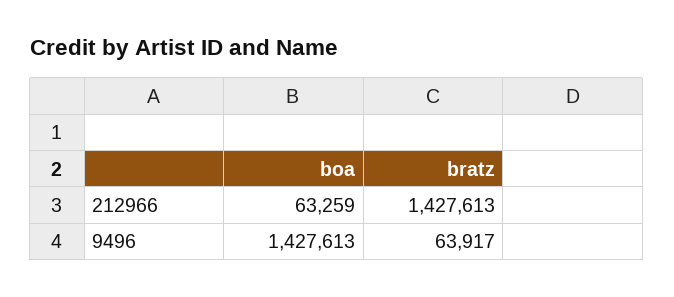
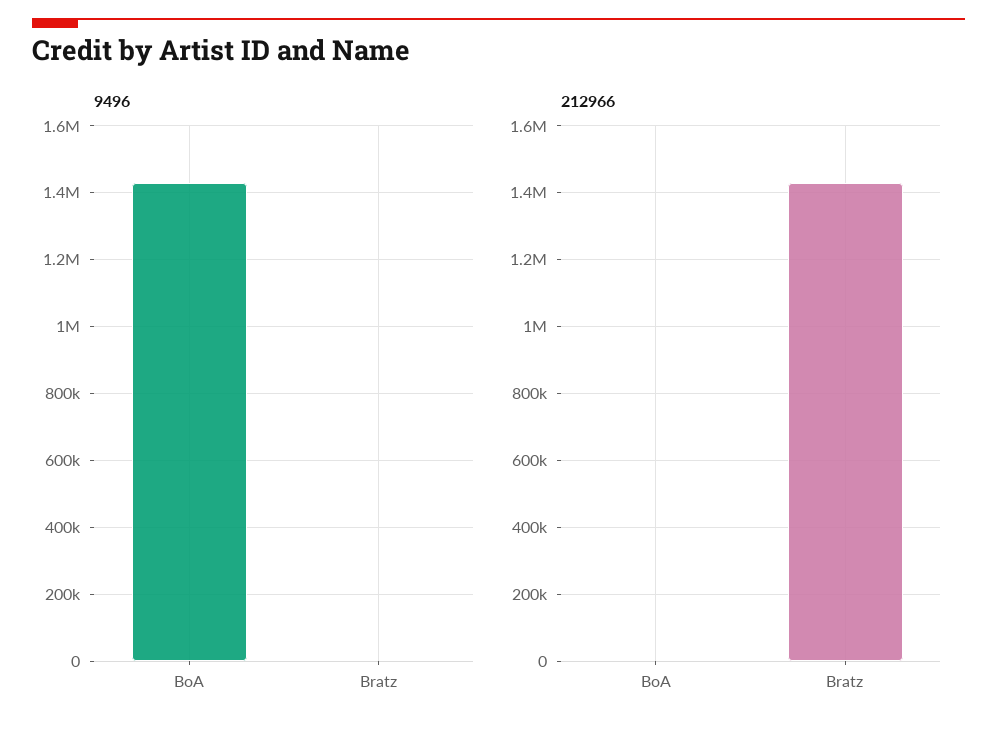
212966, boa: 63259 -> 0
9496, bratz: 63917 -> 0

